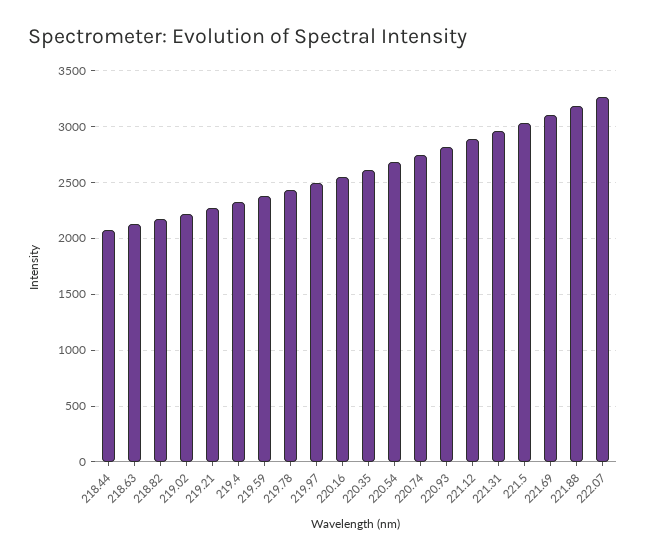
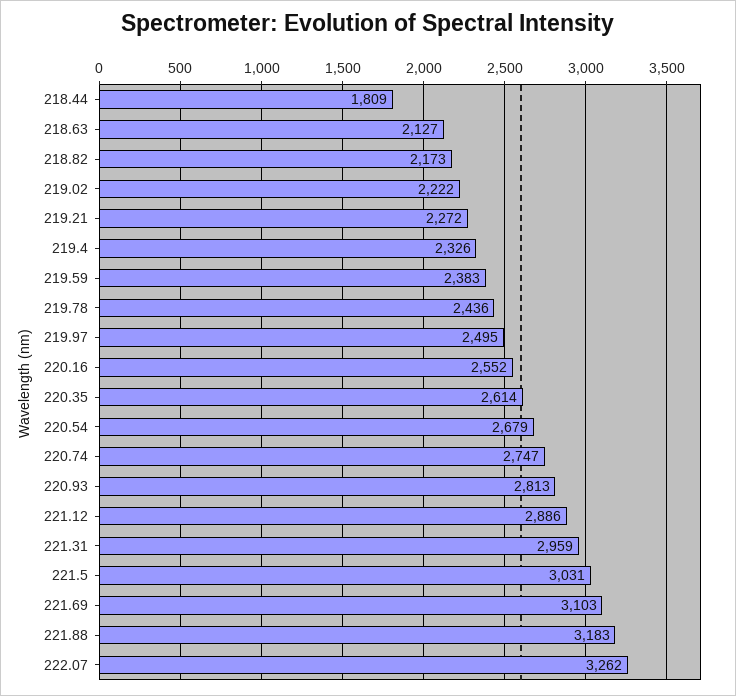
218.44: 2100 -> 1809

